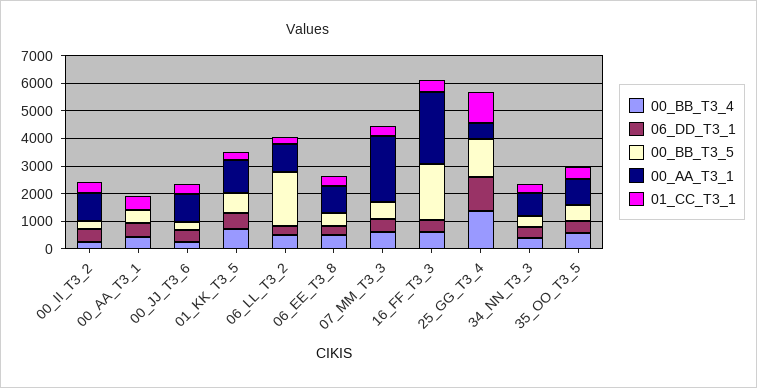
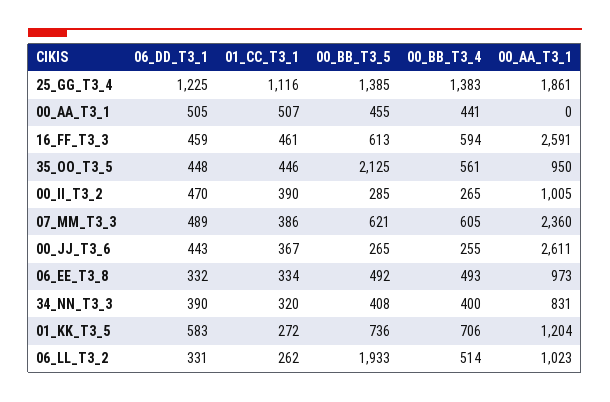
00_AA_T3_1, 00_JJ_T3_6: 1000 -> 2611
00_BB_T3_5, 16_FF_T3_3: 2000 -> 613
00_AA_T3_1, 25_GG_T3_4: 500 -> 1861
00_BB_T3_5, 35_OO_T3_5: 500 -> 2125

